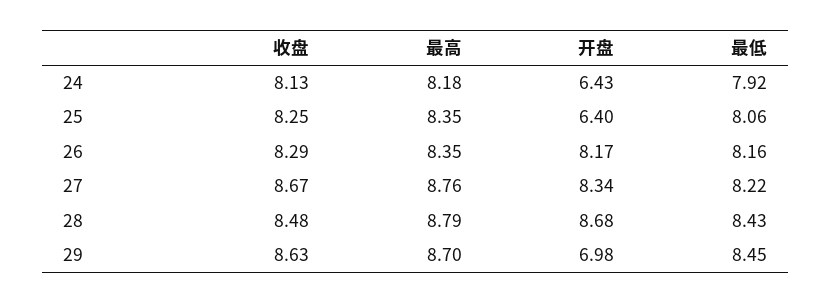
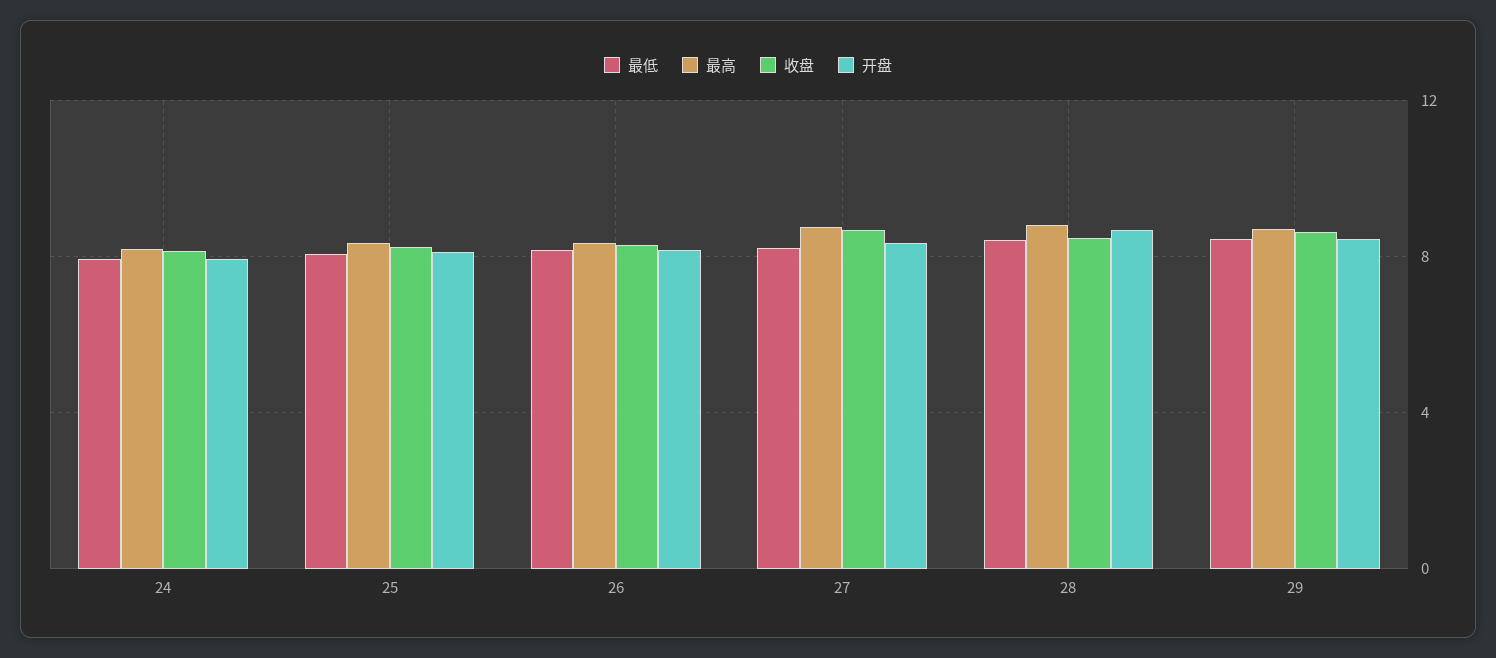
开盘, 24: 6.43 -> 8
开盘, 25: 6.4 -> 8
开盘, 29: 6.98 -> 8.5

